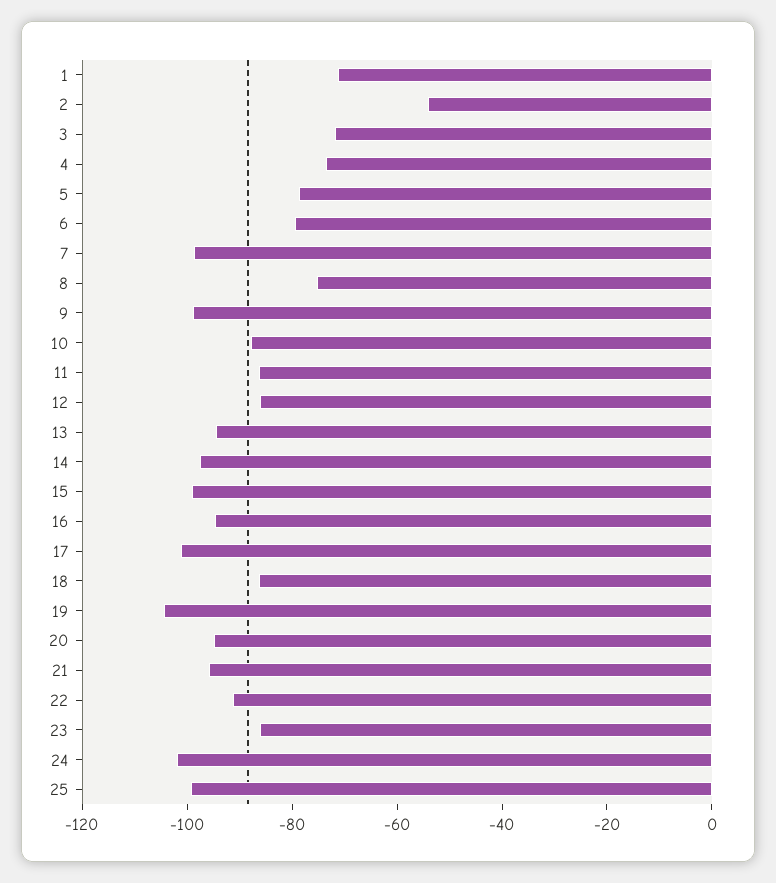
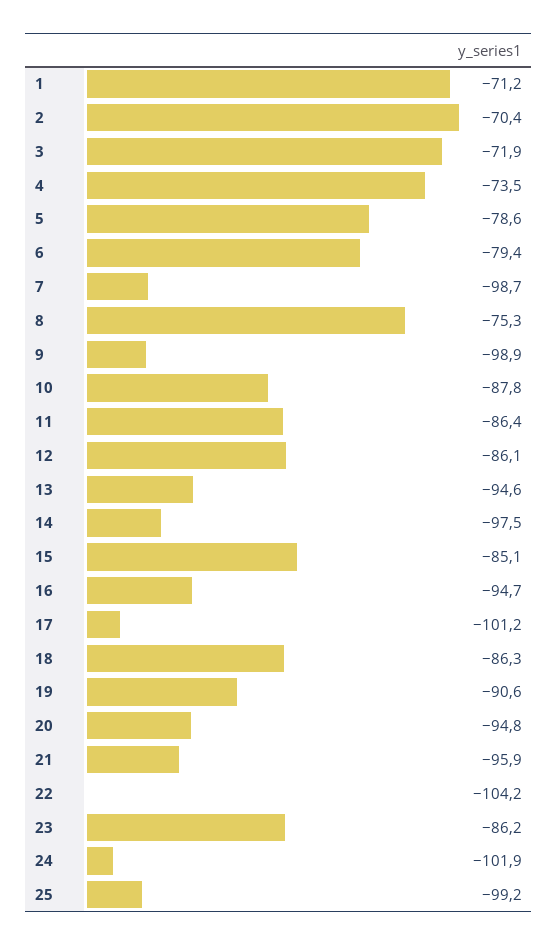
2: -55 -> -70.4
15: -100 -> -85.1
19: -105 -> -90.6
22: -90 -> -104.2

